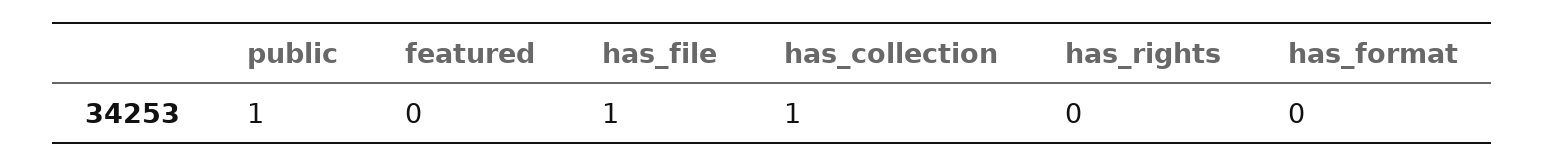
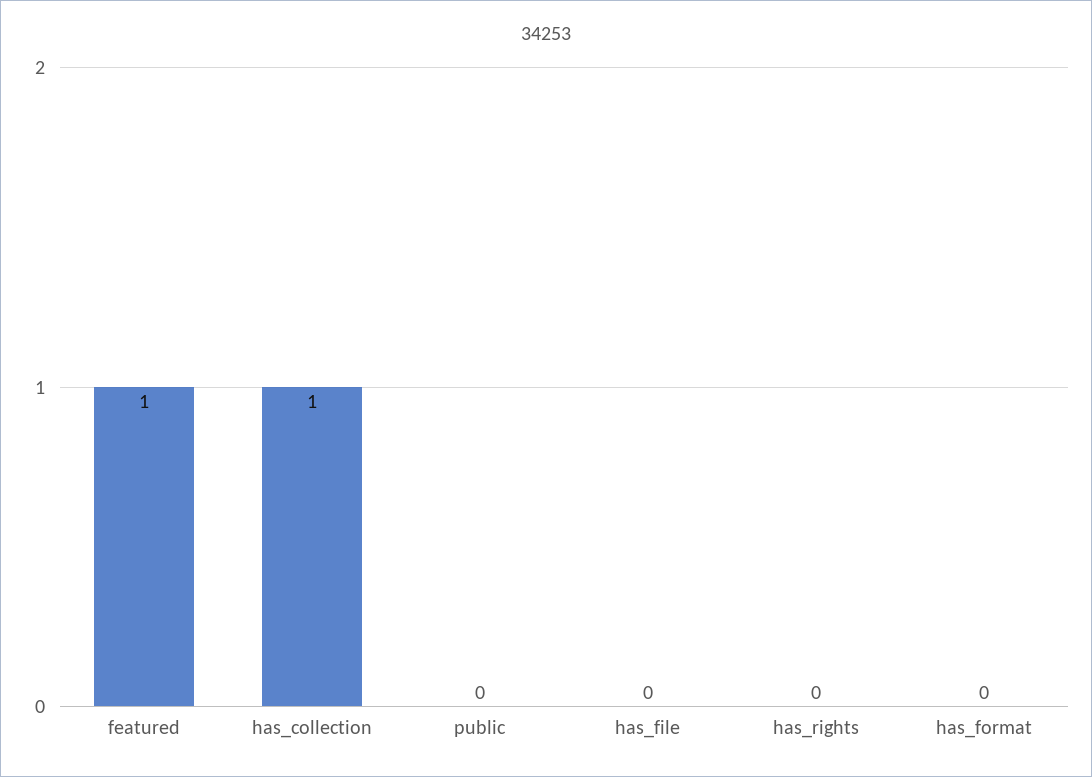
public: 1 -> 0
featured: 0 -> 1
has_file: 1 -> 0

